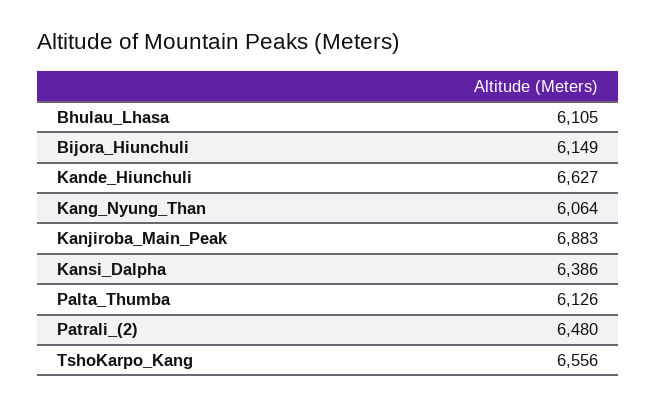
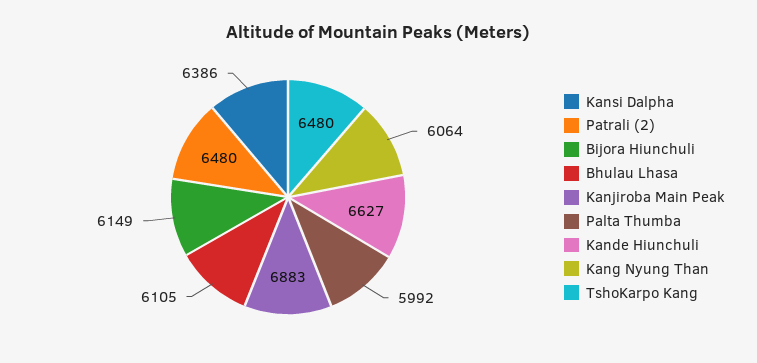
Palta_Thumba: 6126 -> 5992
TshoKarpo_Kang: 6556 -> 6480

